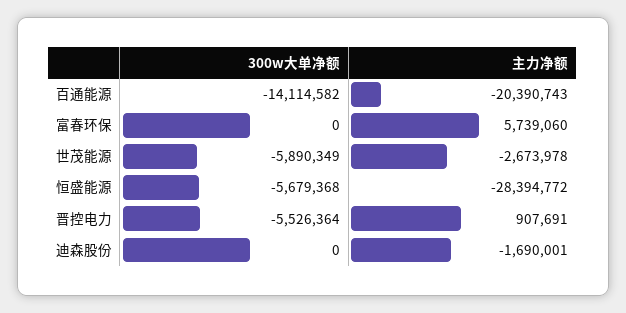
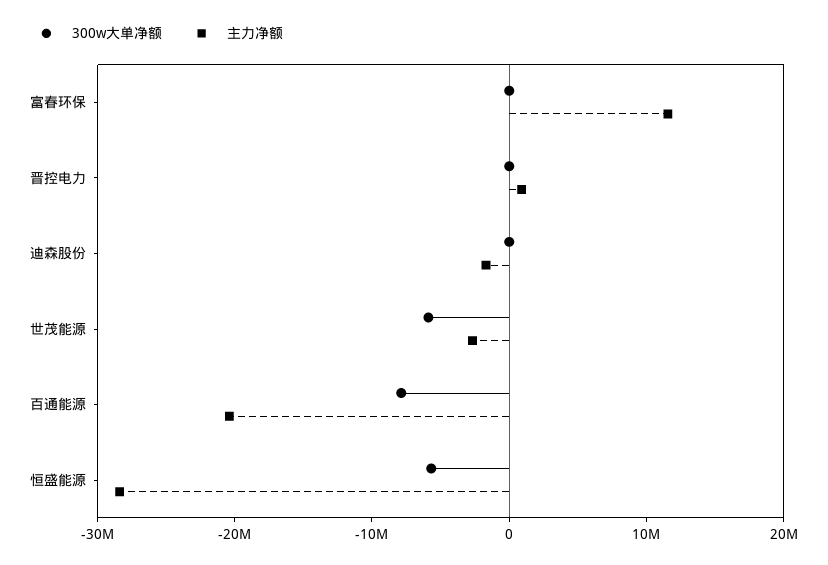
300w大单净额, 百通能源: -14114582 -> -8000000
主力净额, 富春环保: 5739060 -> 12000000
300w大单净额, 晋控电力: -5526364 -> 0

